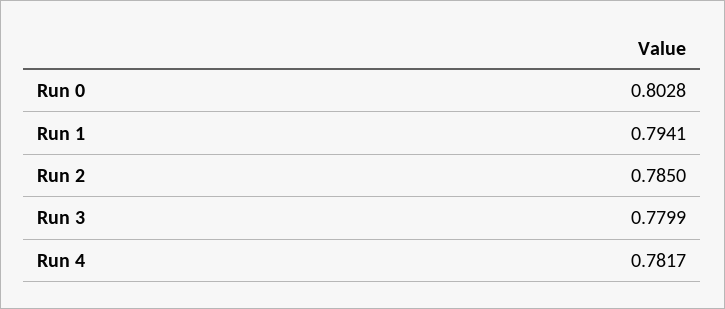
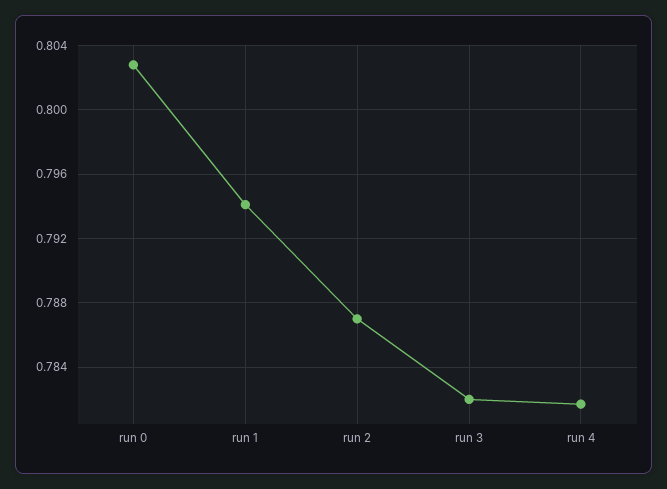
Run 2: 0.785 -> 0.787
Run 3: 0.7799 -> 0.782

